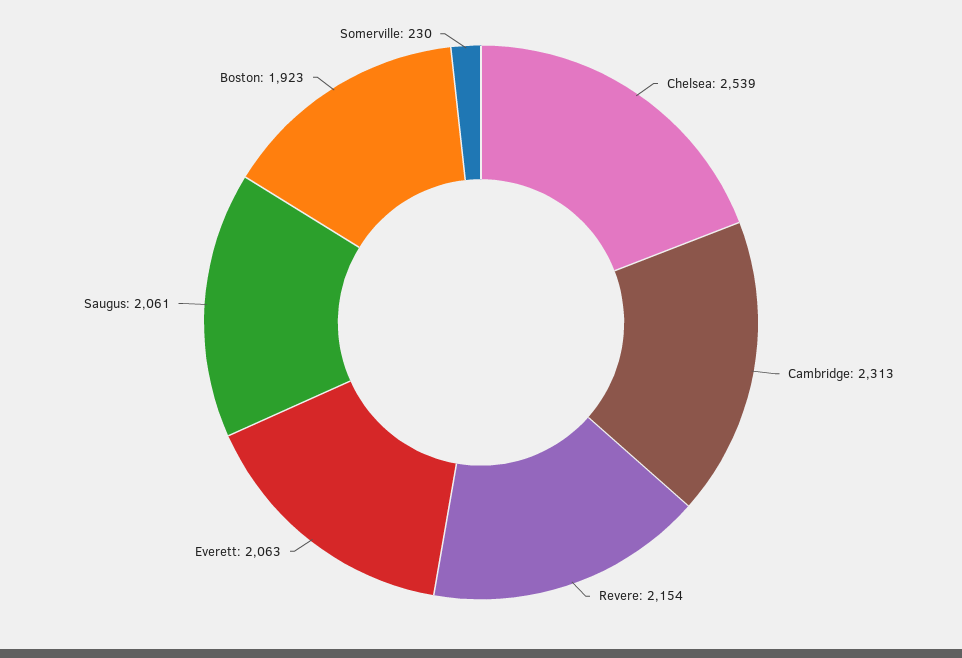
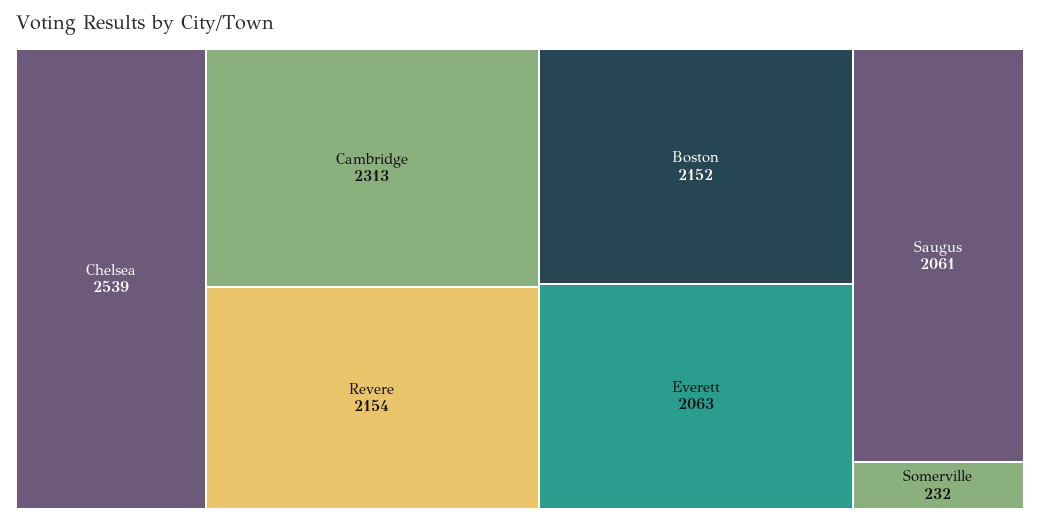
Boston: 1923 -> 2152
Somerville: 230 -> 232

